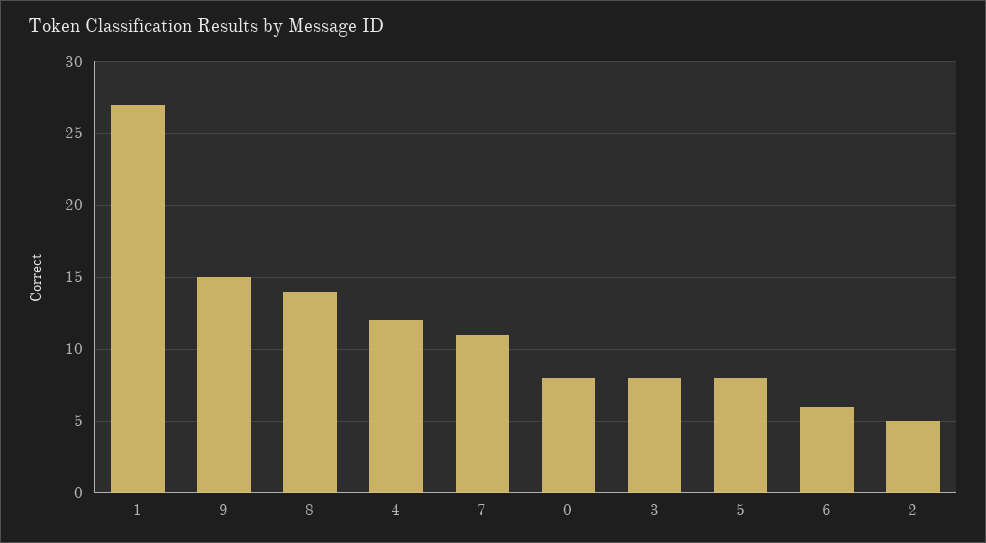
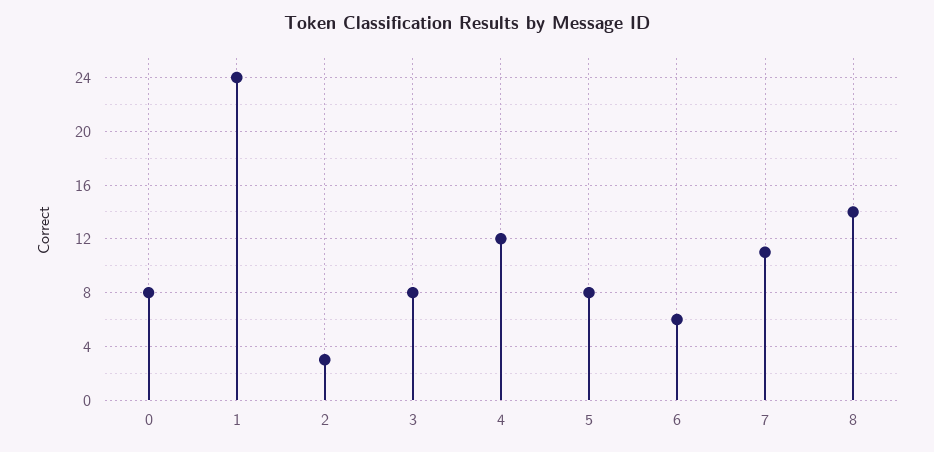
1: 27 -> 24
9: 15 -> none
2: 5 -> 3

